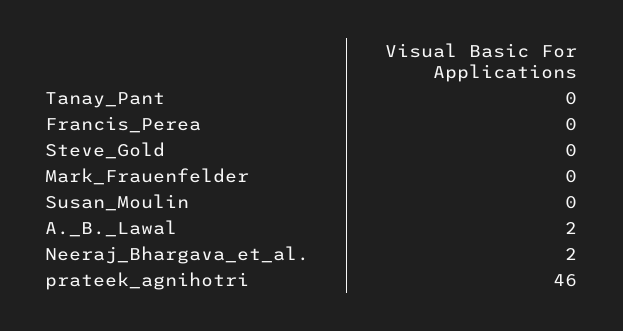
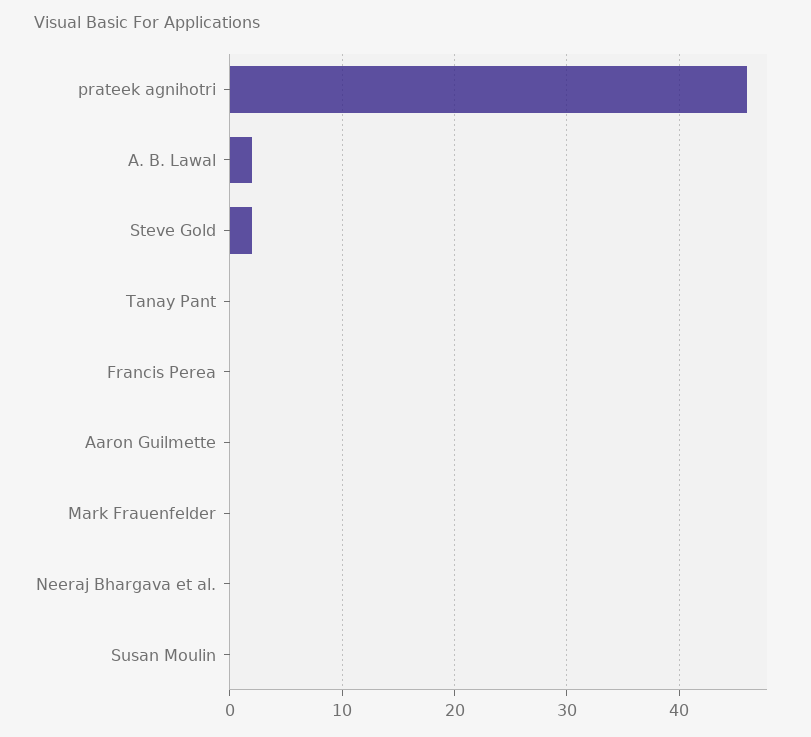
Steve_Gold: 0 -> 2
Neeraj_Bhargava_et_al.: 2 -> 0
Aaron Guilmette: none -> 0

